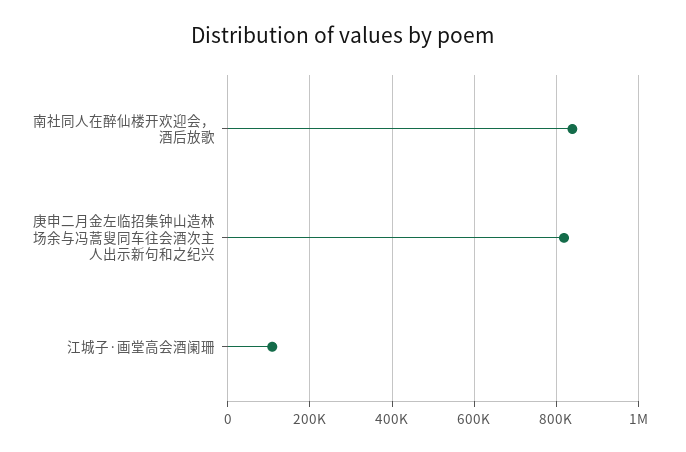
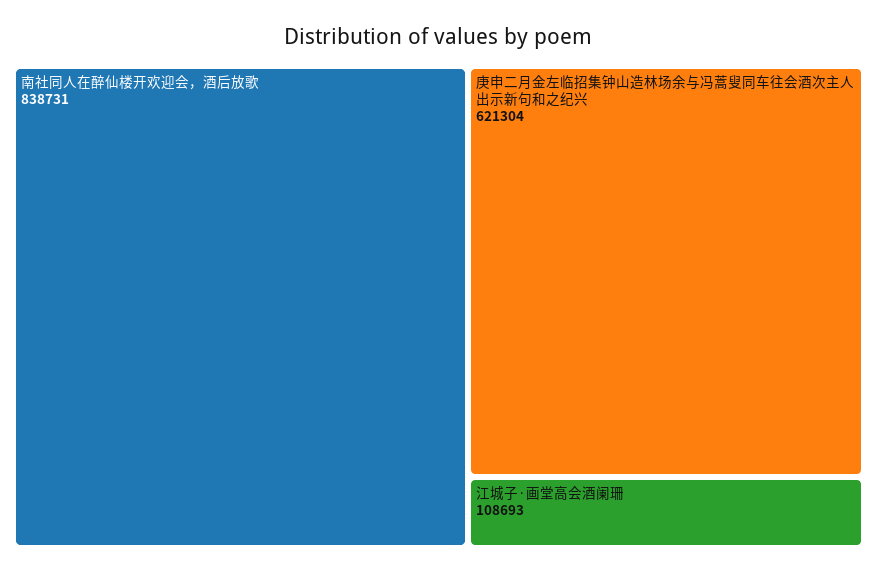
庚申二月金左临招集钟山造林场余与冯蒿叟同车往会酒次主人出示新句和之纪兴: 820000 -> 621304

